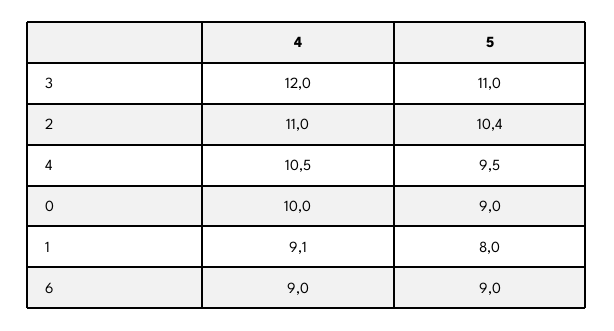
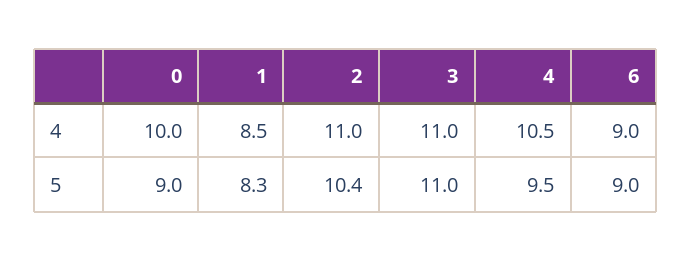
4, 3: 12 -> 11
4, 1: 9.1 -> 8.5
5, 1: 8 -> 8.3

